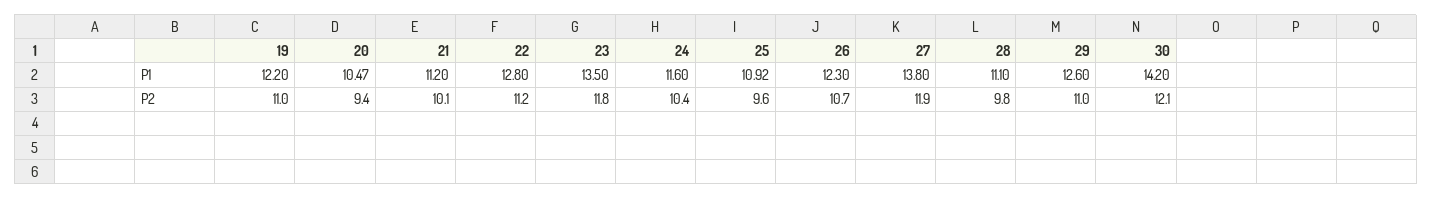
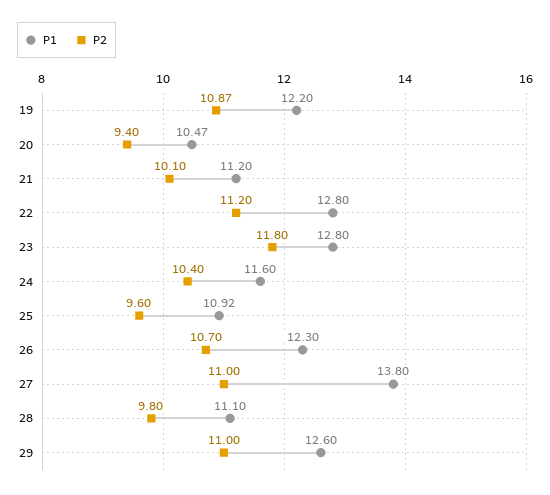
P1, 23: 13.5 -> 12.8
P1, 30: 14.2 -> none
P2, 19: 11 -> 10.87
P2, 27: 11.9 -> 11
P2, 30: 12.1 -> none

